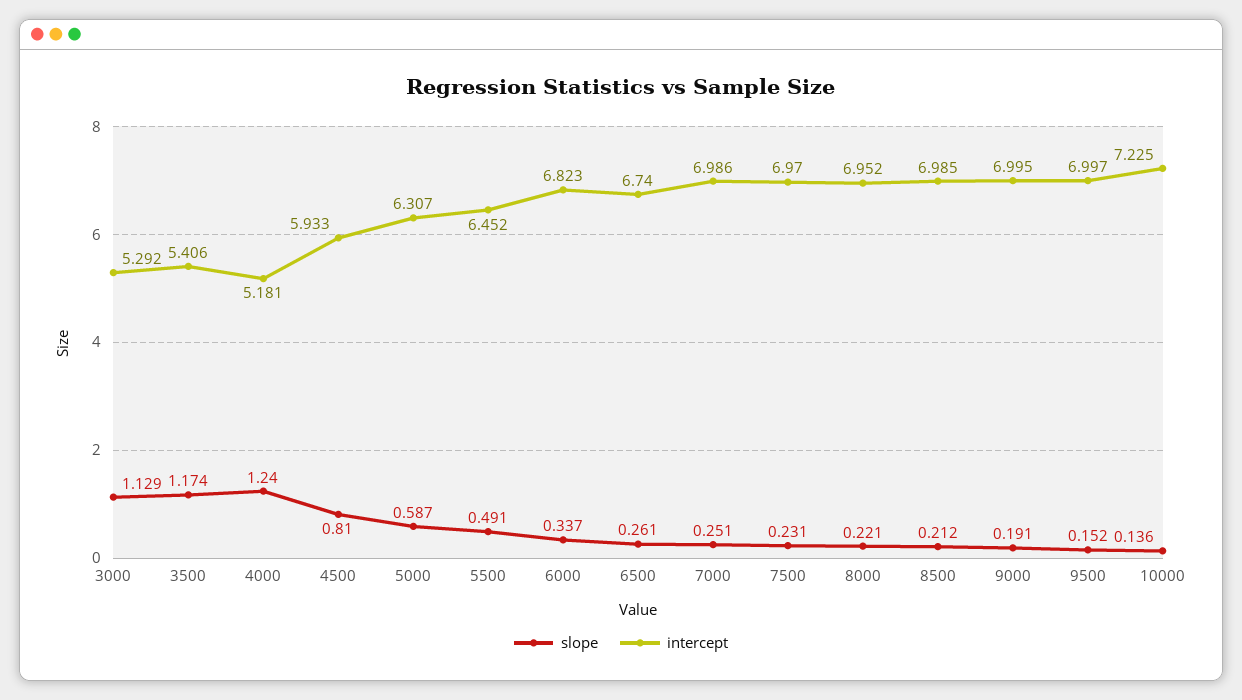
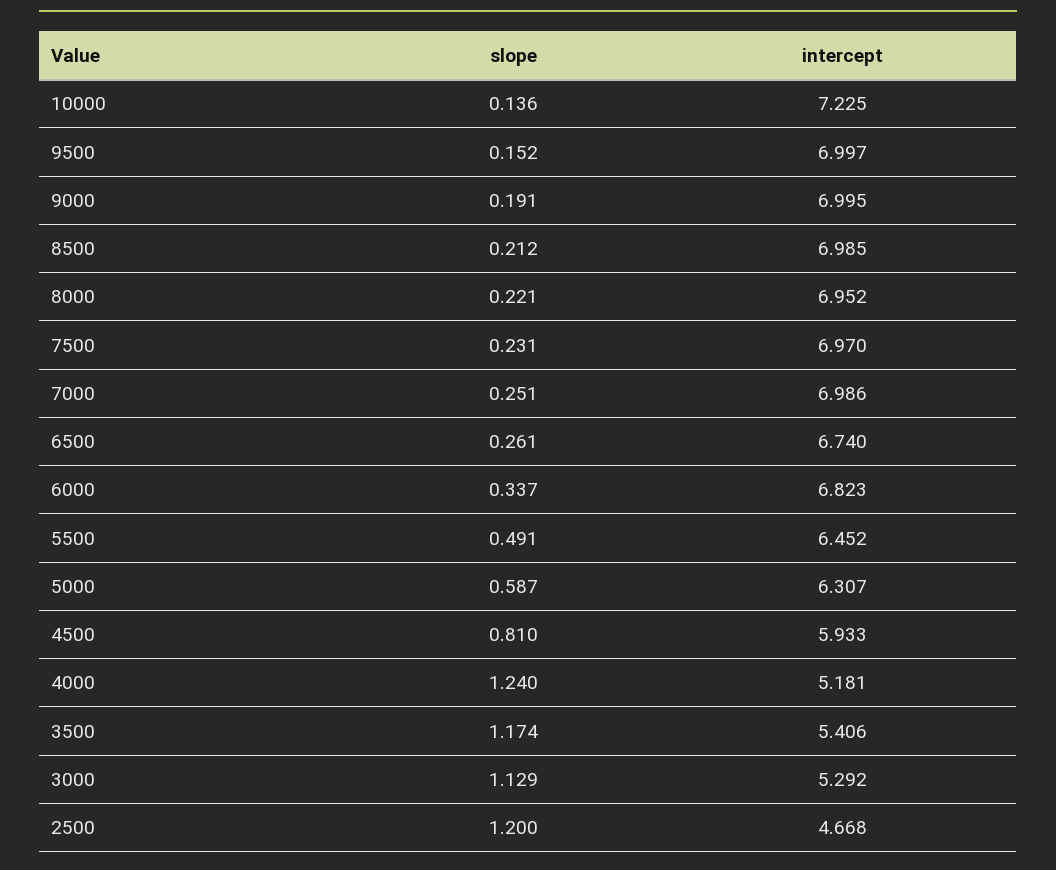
slope, 2500: none -> 1.2
intercept, 2500: none -> 4.668

